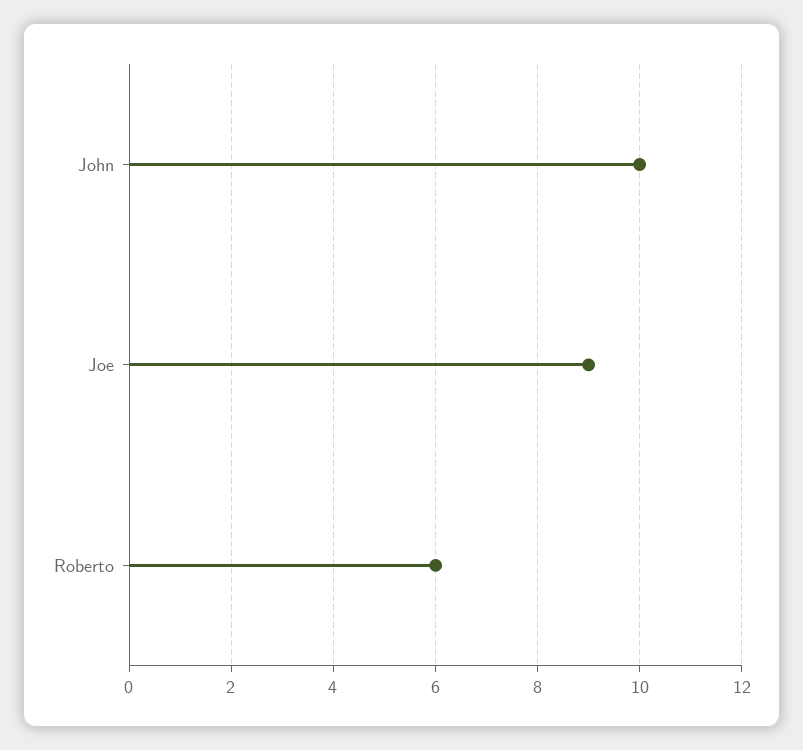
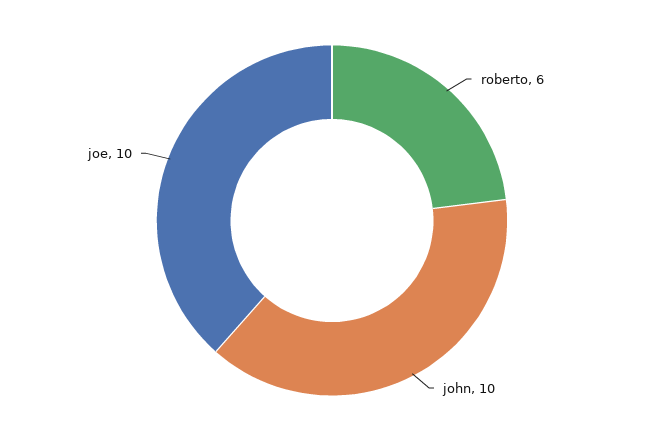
Joe: 9 -> 10

